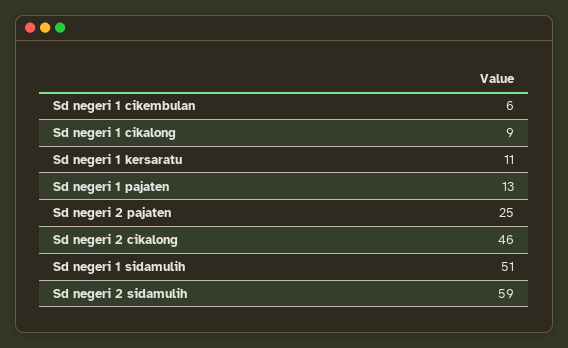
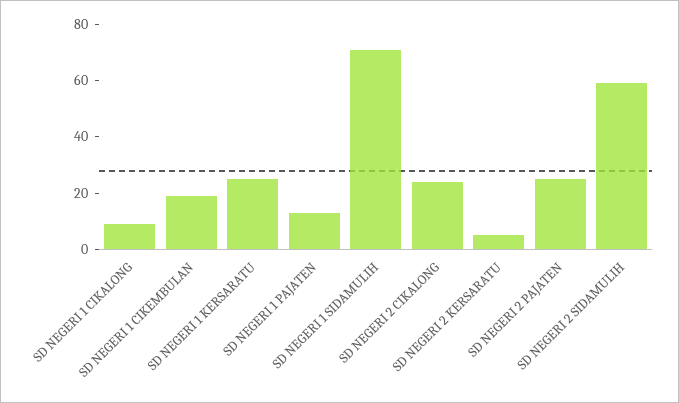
Sd negeri 1 cikembulan: 6 -> 20
Sd negeri 1 kersaratu: 11 -> 25
Sd negeri 2 cikalong: 46 -> 25
Sd negeri 1 sidamulih: 51 -> 70
SD NEGERI 2 KERSARATU: none -> 5

